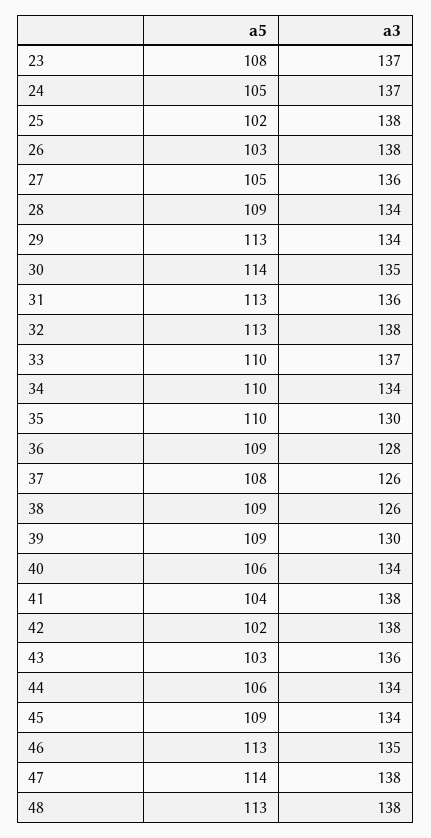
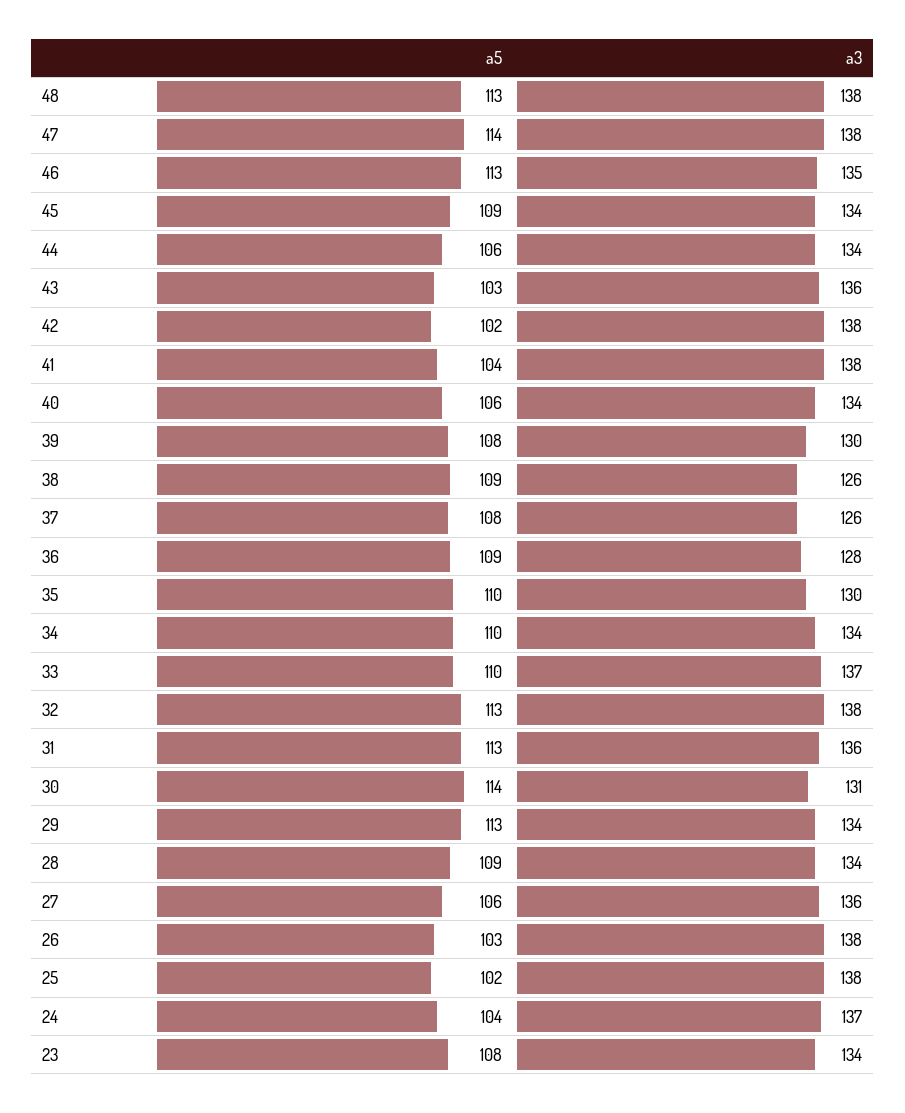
a3, 23: 137 -> 134
a5, 24: 105 -> 104
a5, 27: 105 -> 106
a3, 30: 135 -> 131
a5, 39: 109 -> 108

